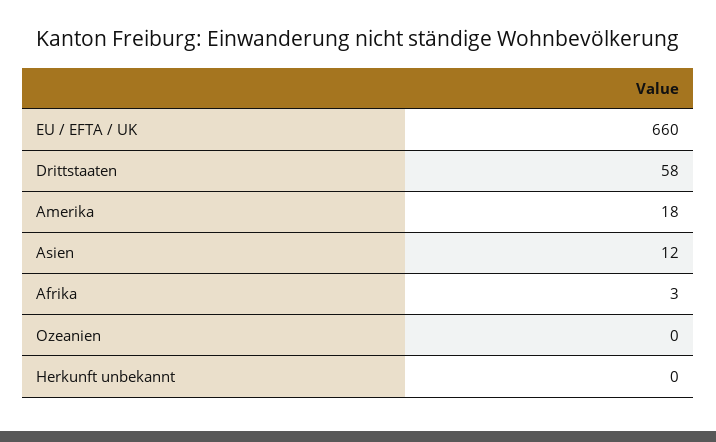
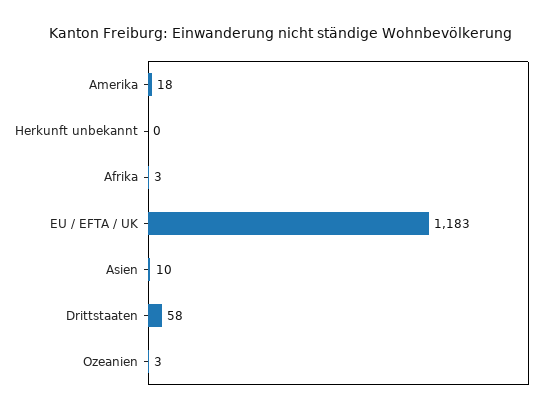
EU / EFTA / UK: 660 -> 1183
Asien: 12 -> 10
Ozeanien: 0 -> 3

